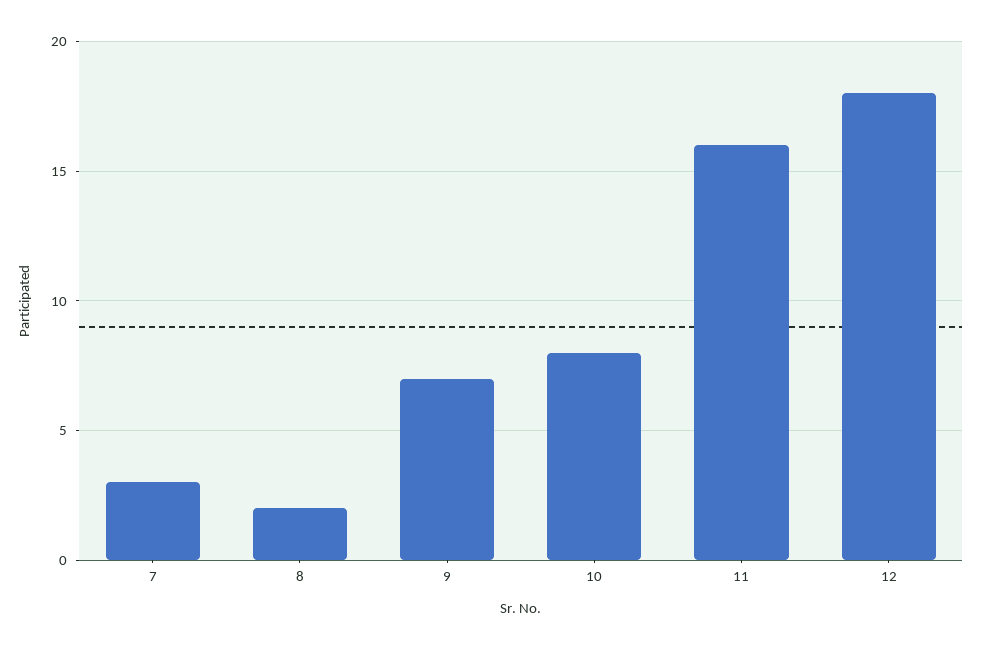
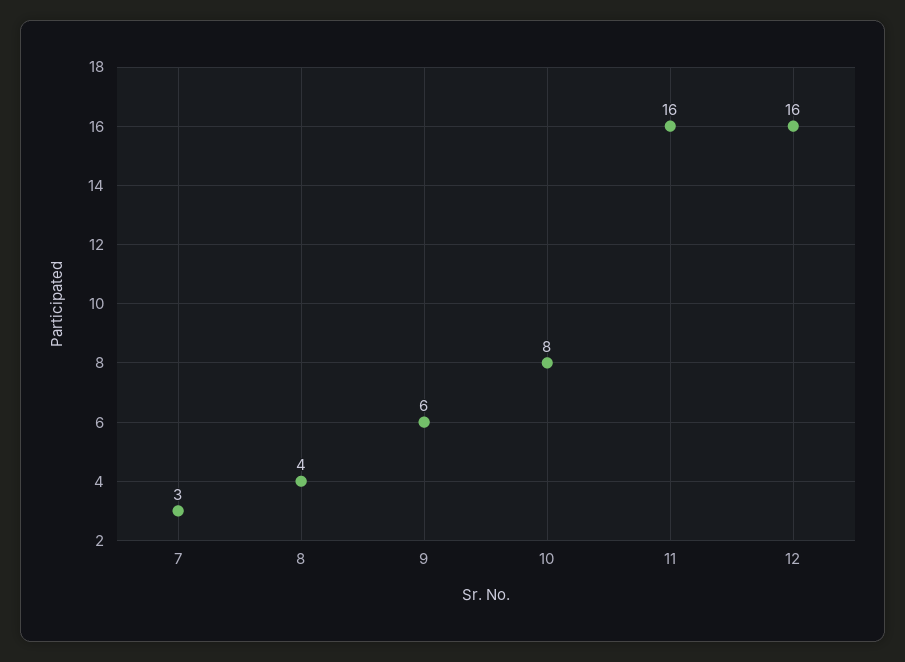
8: 2 -> 4
9: 7 -> 6
12: 18 -> 16

